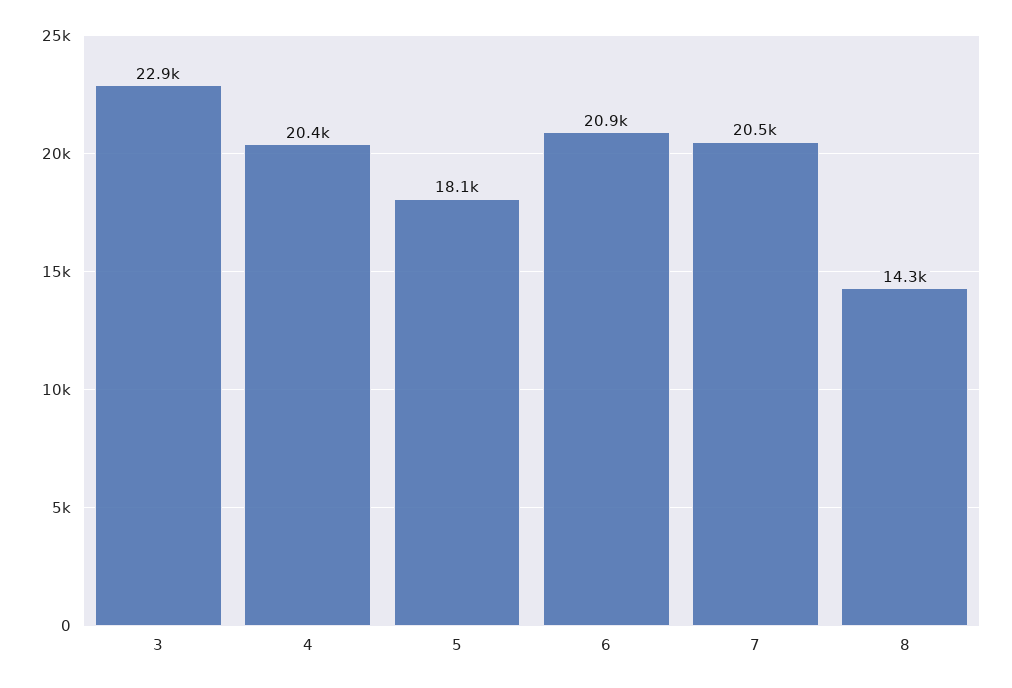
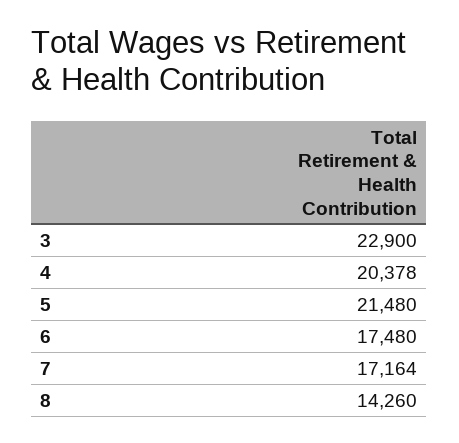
5: 18100 -> 21480
6: 20900 -> 17480
7: 20500 -> 17164

